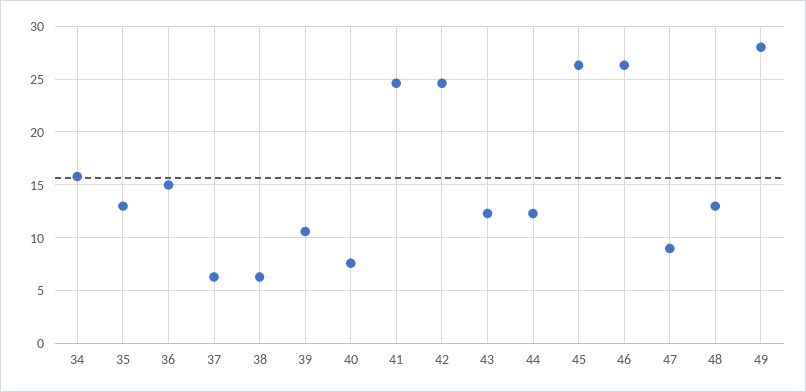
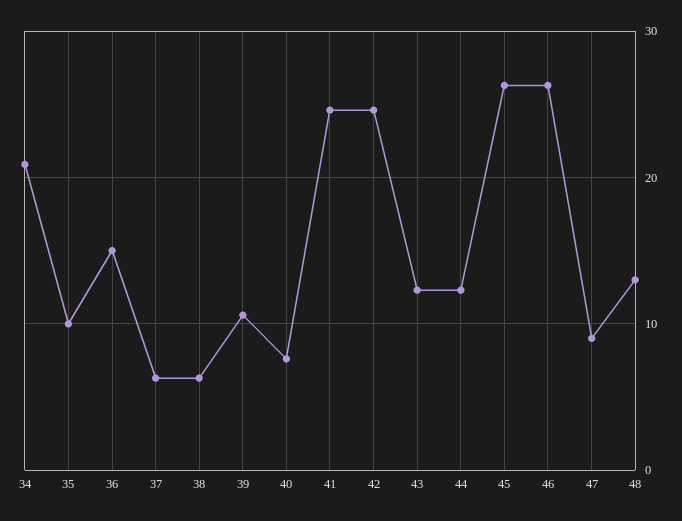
34: 16 -> 21
35: 13 -> 10
49: 28 -> none

